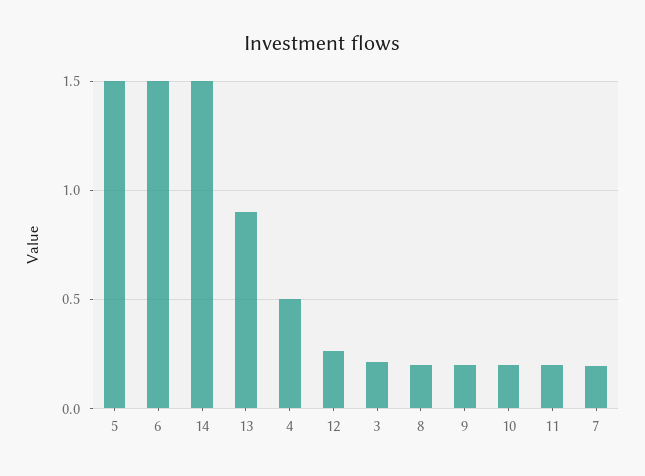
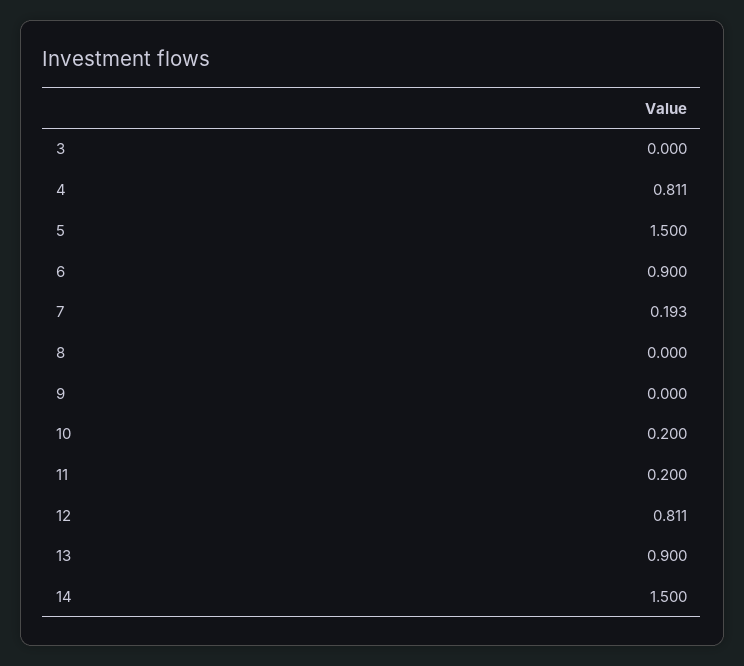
6: 1.5 -> 0.9
4: 0.5 -> 0.811
12: 0.25 -> 0.811
3: 0.2 -> 0
8: 0.2 -> 0
9: 0.2 -> 0

